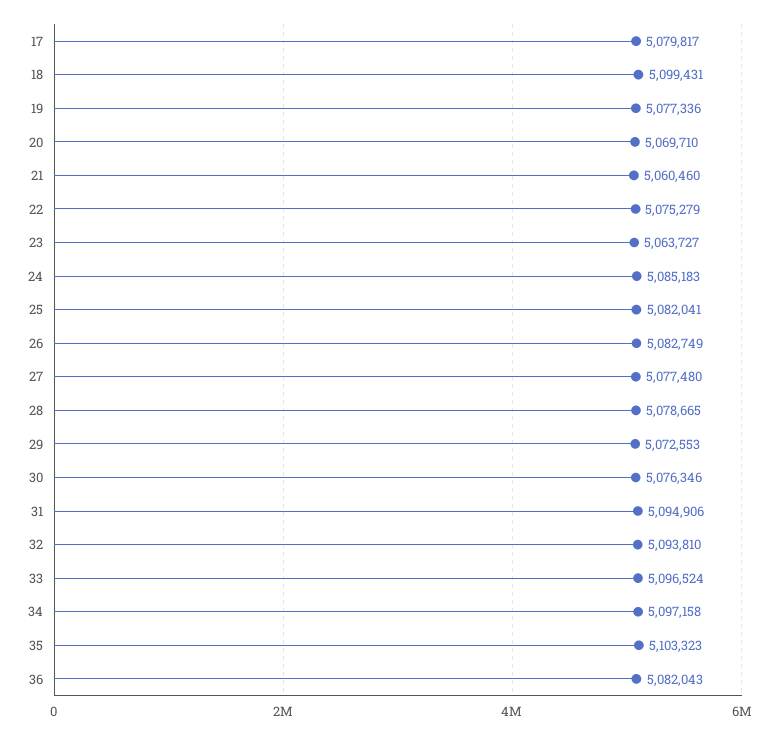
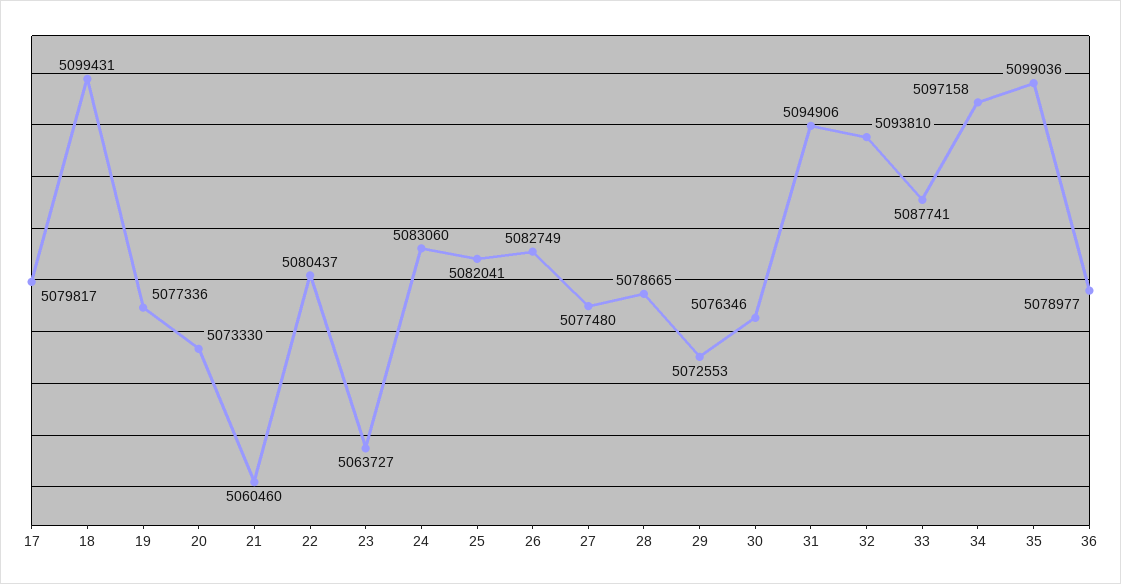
20: 5069710 -> 5073330
22: 5075279 -> 5080437
24: 5085183 -> 5083060
33: 5096524 -> 5087741
35: 5103323 -> 5099036
36: 5082043 -> 5078977

